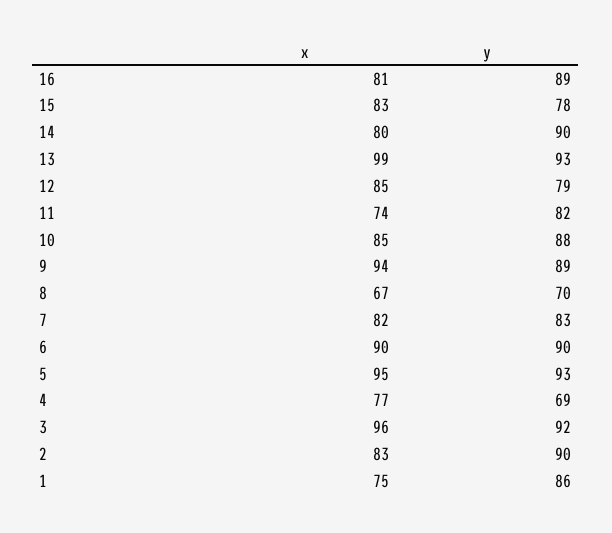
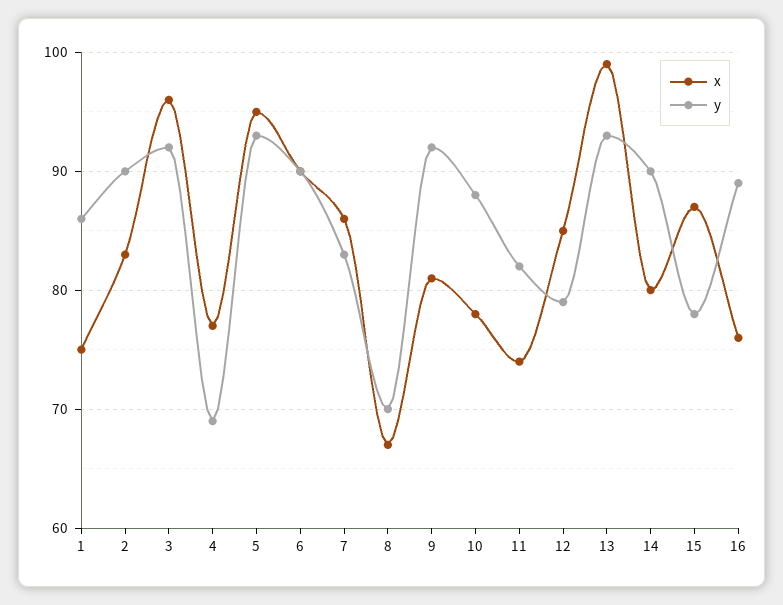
x, 16: 81 -> 76
x, 15: 83 -> 87
x, 10: 85 -> 78
x, 9: 94 -> 81
y, 9: 89 -> 92
x, 7: 82 -> 86

